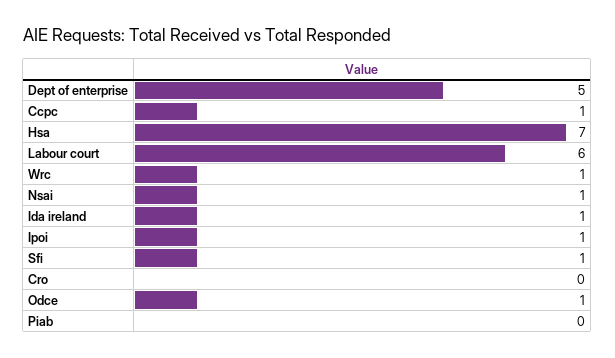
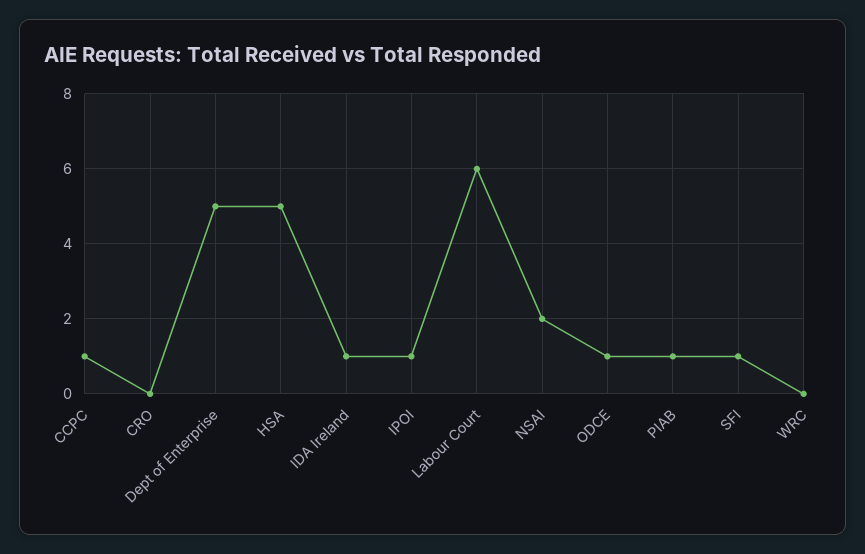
Hsa: 7 -> 5
Wrc: 1 -> 0
Nsai: 1 -> 2
Piab: 0 -> 1

